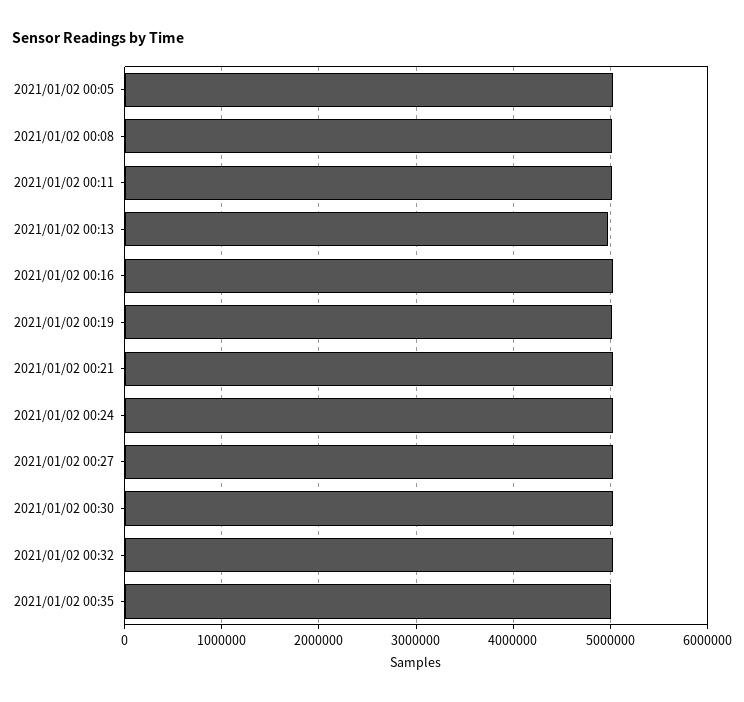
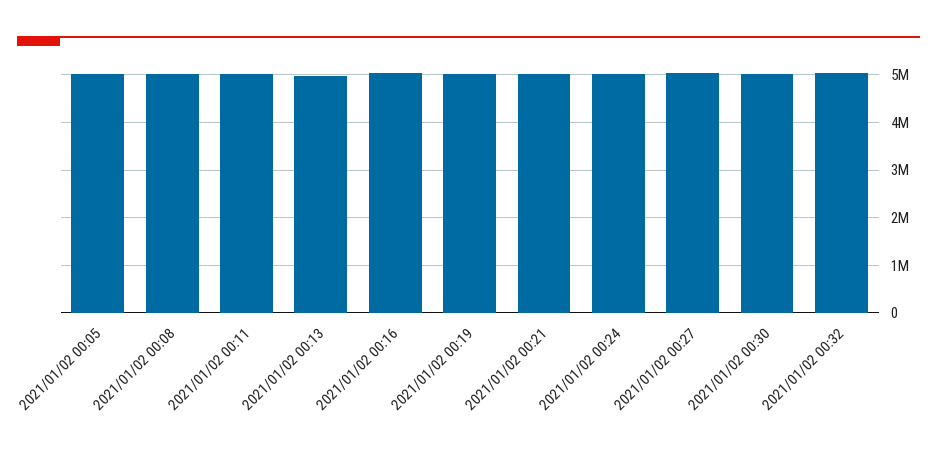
2021/01/02 00:35: 5000000 -> none

